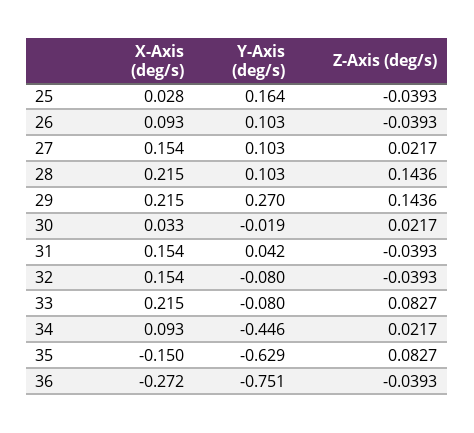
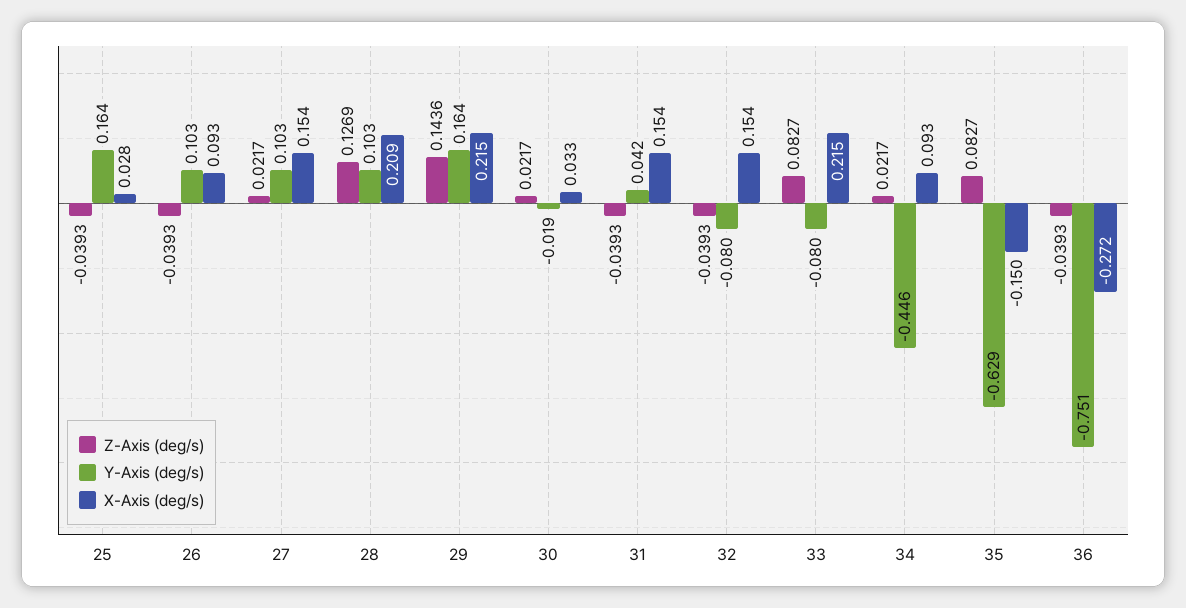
X-Axis (deg/s), 28: 0.215 -> 0.209
Z-Axis (deg/s), 28: 0.1436 -> 0.1269
Y-Axis (deg/s), 29: 0.27 -> 0.164

